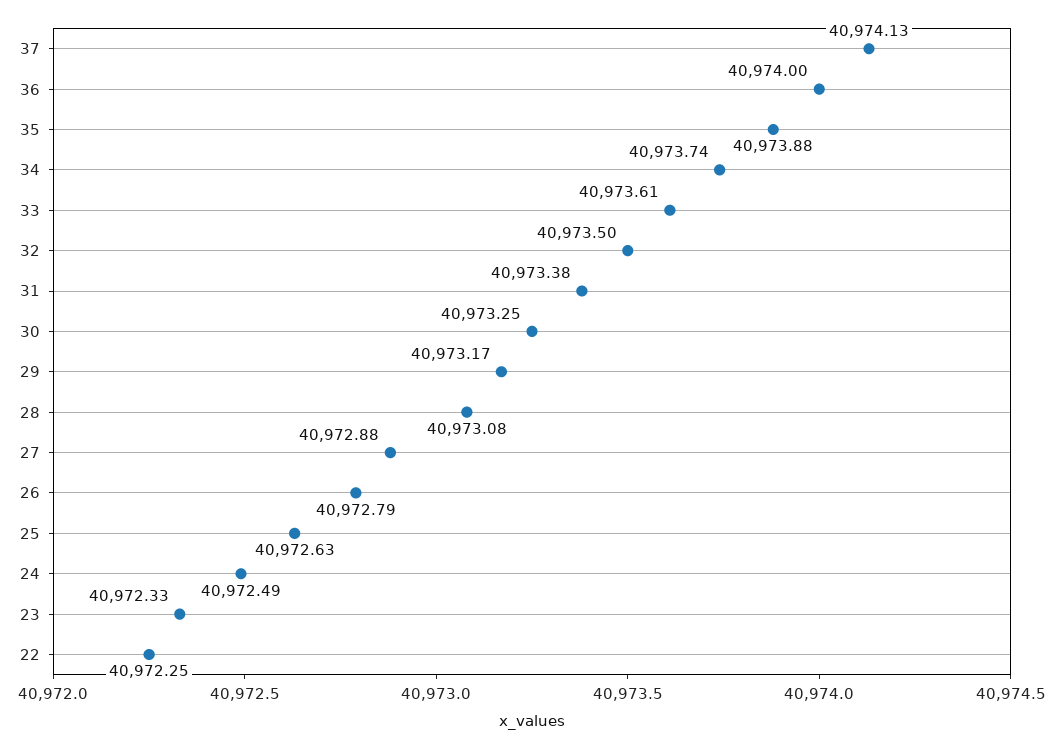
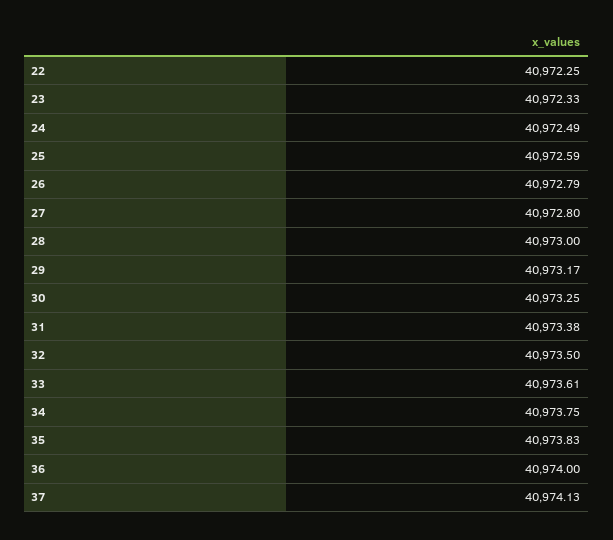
35: 40973.88 -> 40973.83
34: 40973.74 -> 40973.75
28: 40973.08 -> 40973
27: 40972.88 -> 40972.8
25: 40972.63 -> 40972.59

